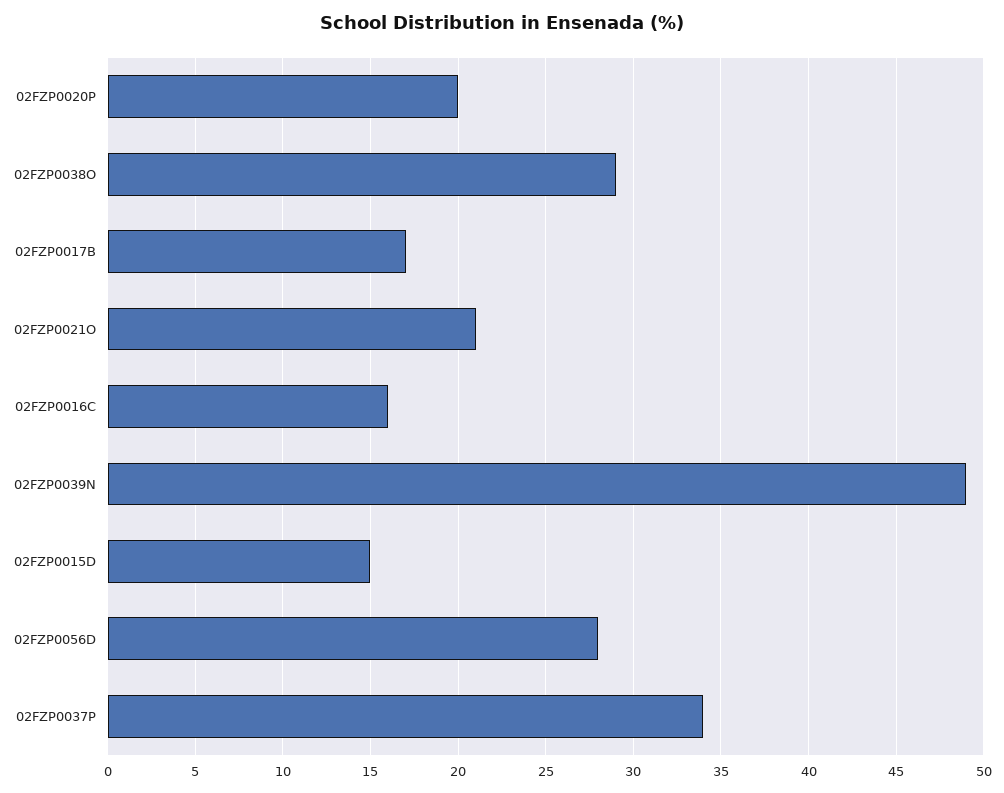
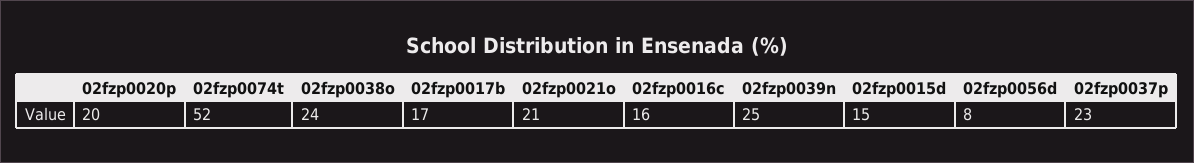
02FZP0038O: 29 -> 24
02FZP0039N: 49 -> 25
02FZP0056D: 28 -> 8
02FZP0037P: 34 -> 23
02fzp0074t: none -> 52

